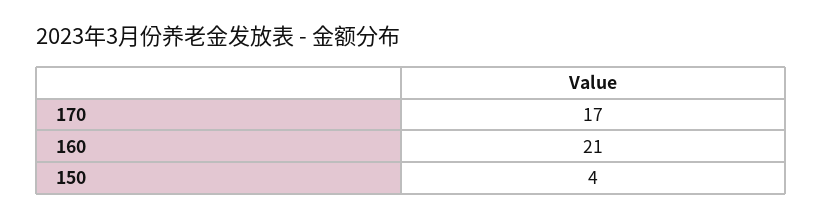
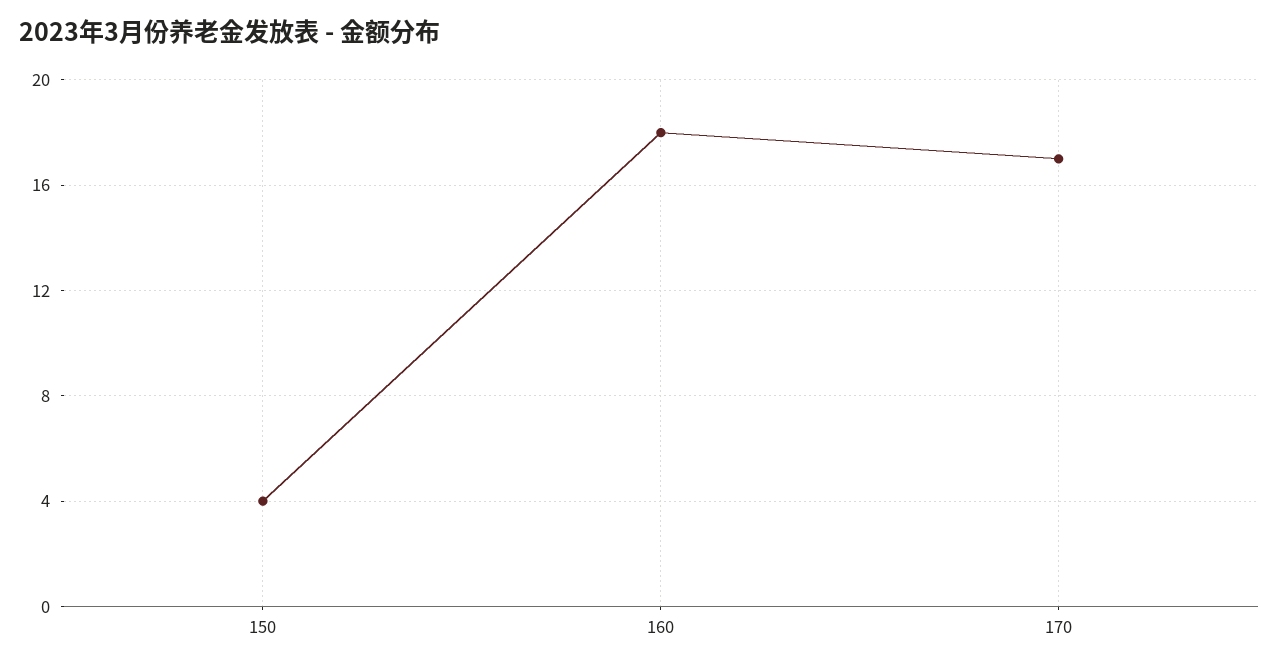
160: 21 -> 18

